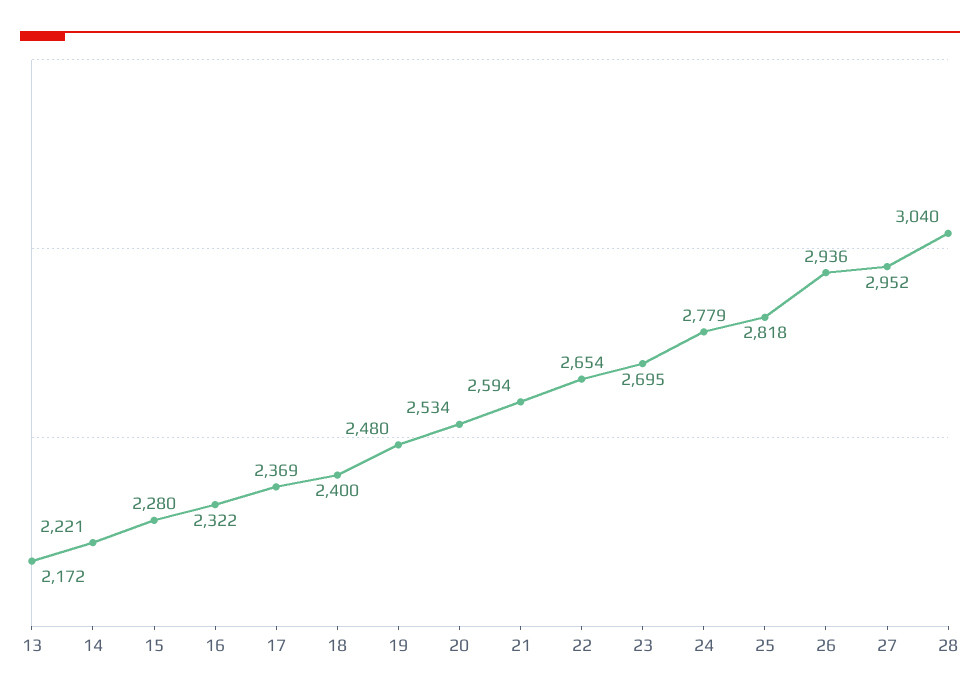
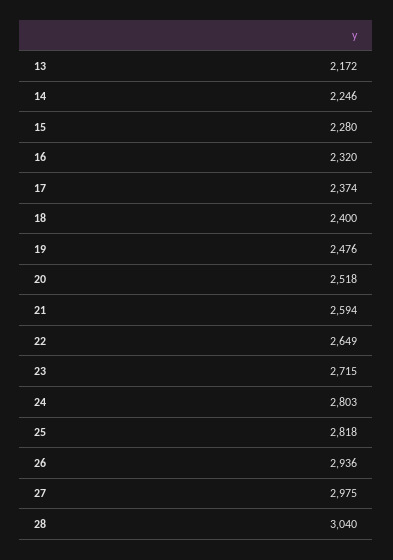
14: 2221 -> 2246
16: 2322 -> 2320
17: 2369 -> 2374
19: 2480 -> 2476
20: 2534 -> 2518
22: 2654 -> 2649
23: 2695 -> 2715
24: 2779 -> 2803
27: 2952 -> 2975

